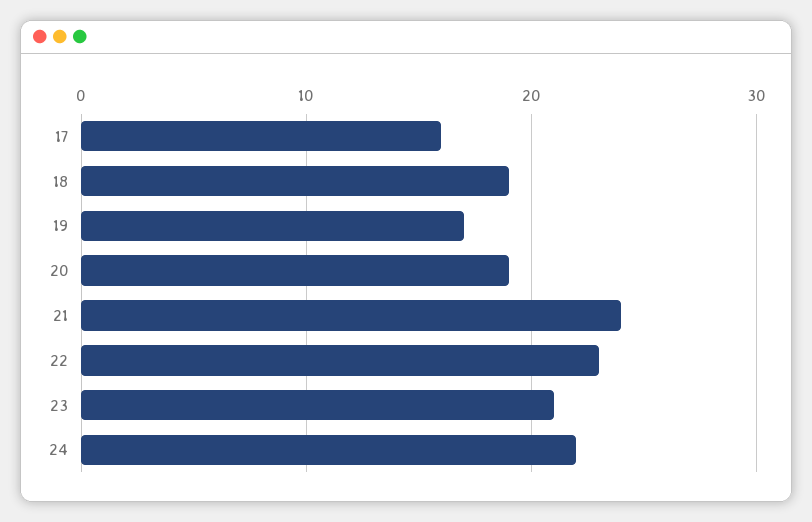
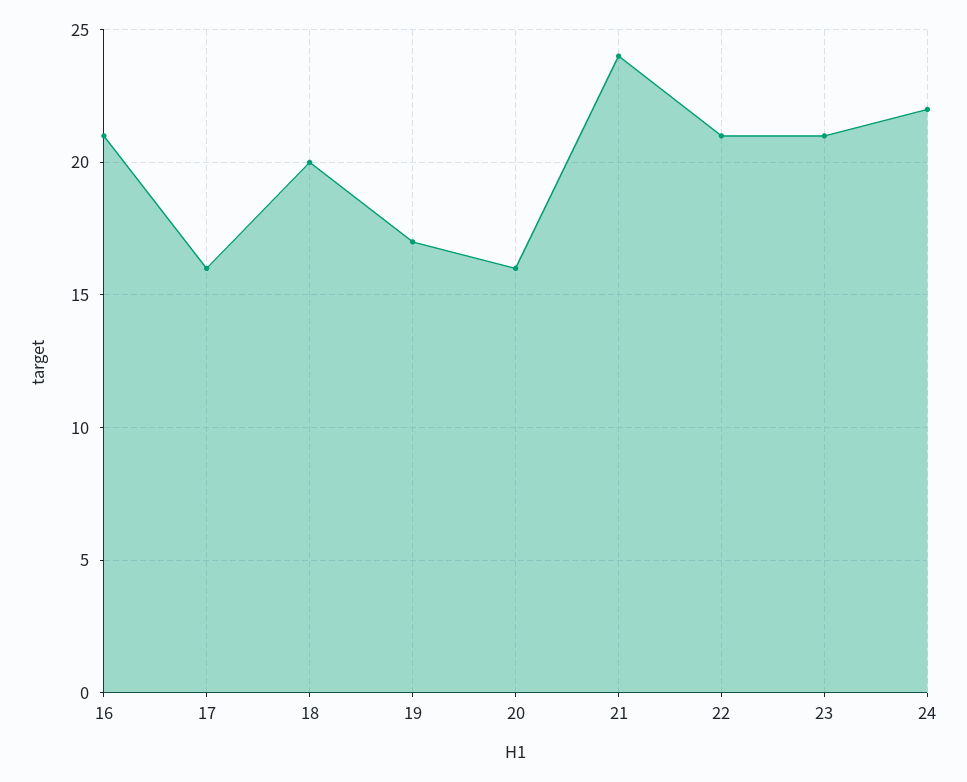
18: 19 -> 20
20: 19 -> 16
22: 23 -> 21
16: none -> 21

